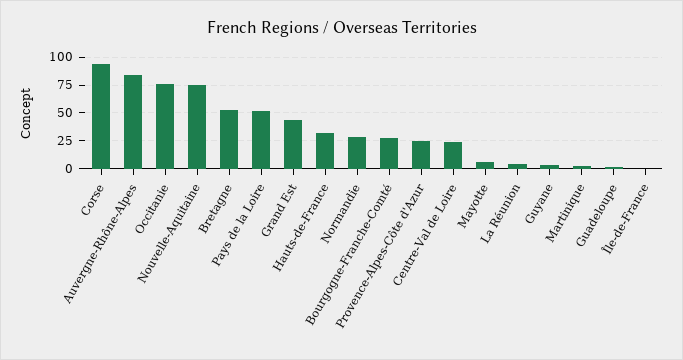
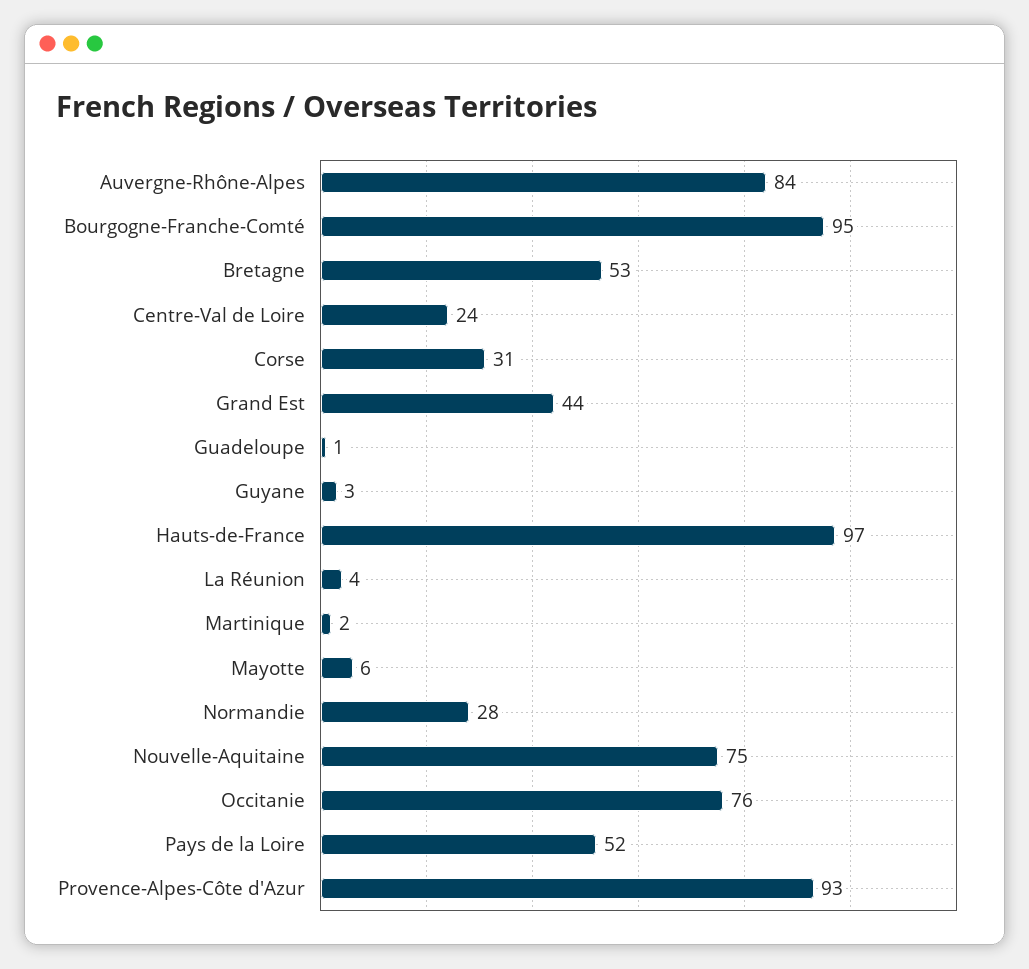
Corse: 100 -> 31
Hauts-de-France: 25 -> 97
Bourgogne-Franche-Comté: 25 -> 95
Provence-Alpes-Côte d'Azur: 25 -> 93
Île-de-France: 0 -> none

